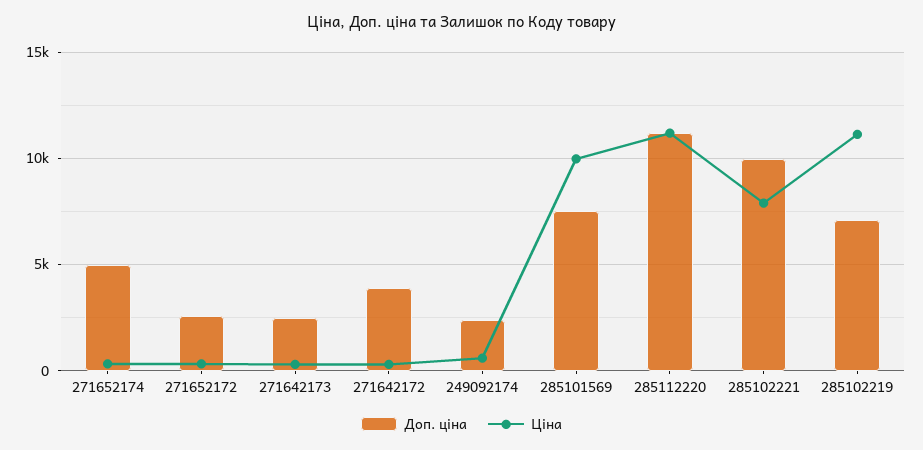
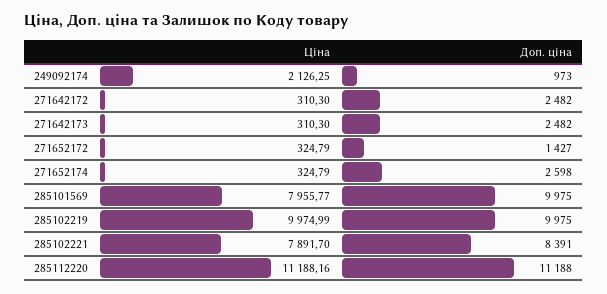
Доп. ціна, 271652174: 5000 -> 2598
Доп. ціна, 271652172: 2500 -> 1427
Доп. ціна, 271642172: 4000 -> 2482
Доп. ціна, 249092174: 2500 -> 973
Ціна, 249092174: 500 -> 2126.25
Доп. ціна, 285101569: 7500 -> 9975
Ціна, 285101569: 10000 -> 7955.77
Доп. ціна, 285102221: 10000 -> 8391
Доп. ціна, 285102219: 7000 -> 9975
Ціна, 285102219: 11000 -> 9974.99

